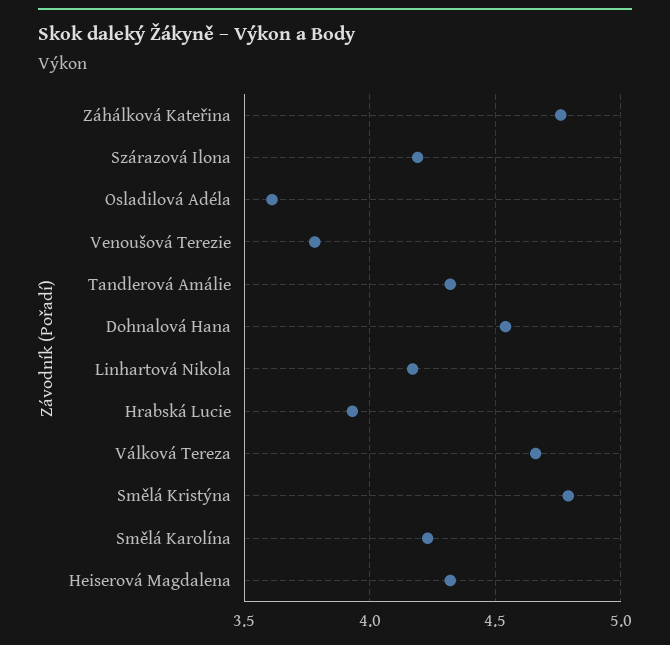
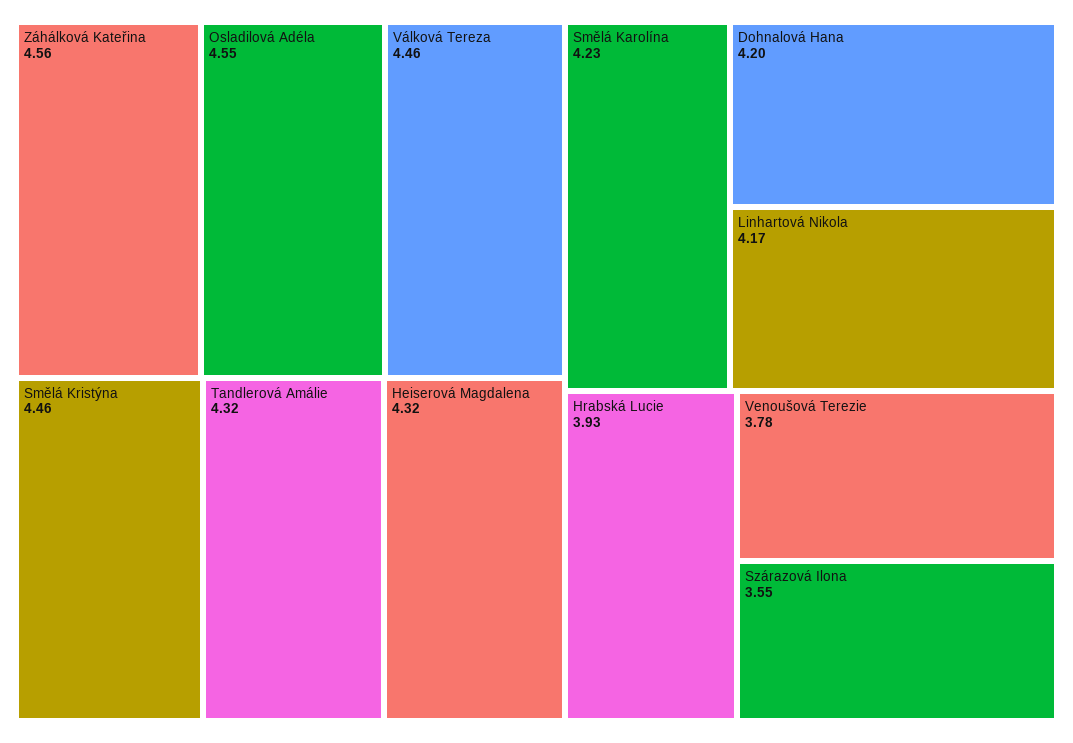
Záhálková Kateřina: 4.75 -> 4.56
Szárazová Ilona: 4.2 -> 3.55
Osladilová Adéla: 3.6 -> 4.55
Dohnalová Hana: 4.55 -> 4.2
Válková Tereza: 4.65 -> 4.46
Smělá Kristýna: 4.8 -> 4.46

